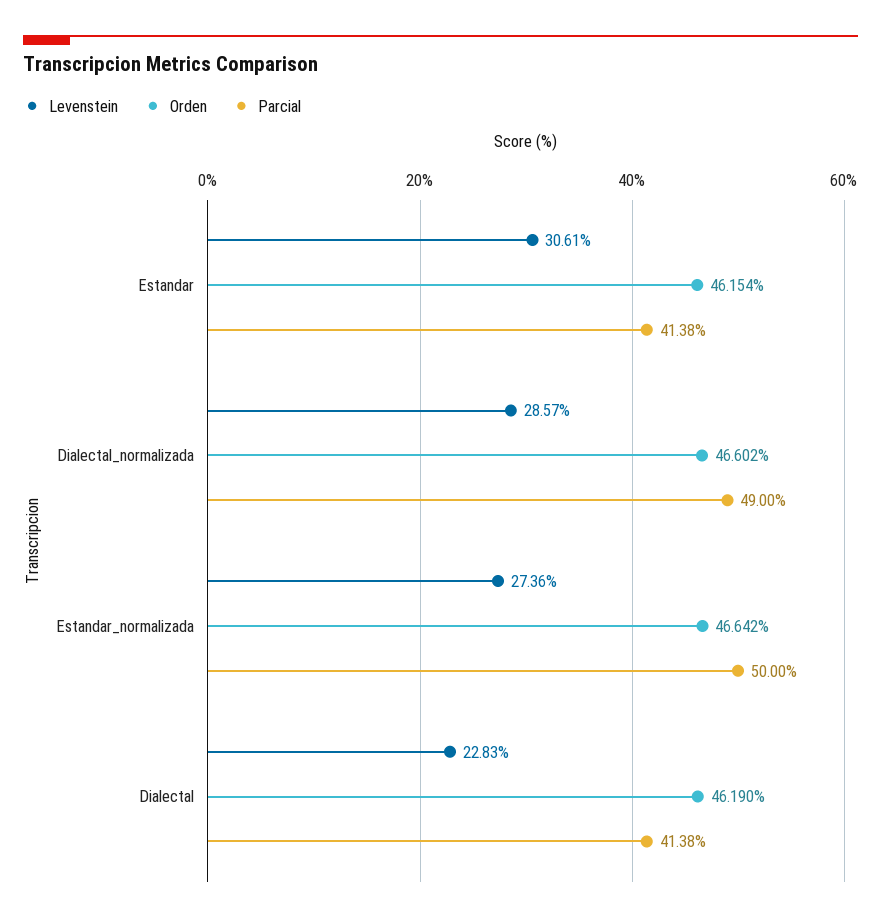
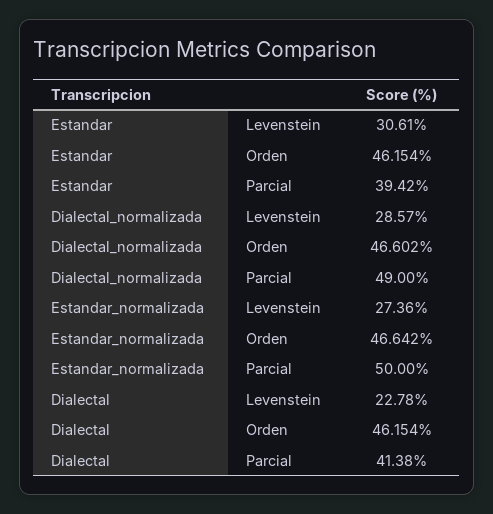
Parcial, Estandar: 41.38 -> 39.42
Levenstein, Dialectal: 22.83 -> 22.78
Orden, Dialectal: 46.19 -> 46.154

